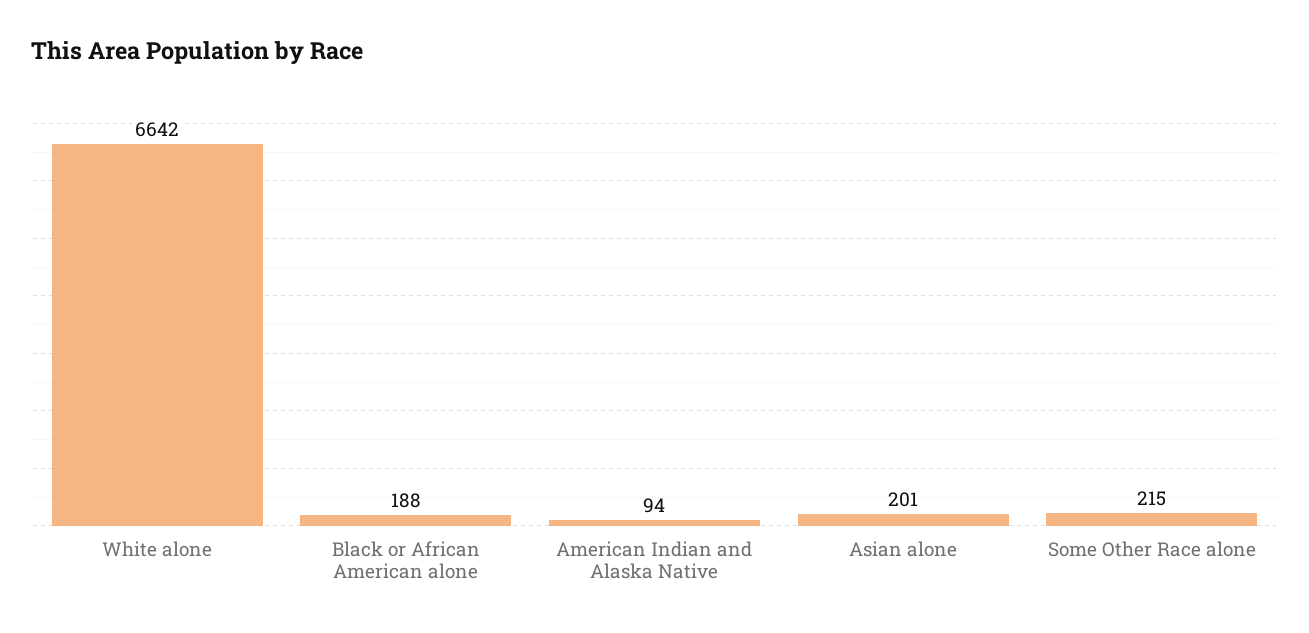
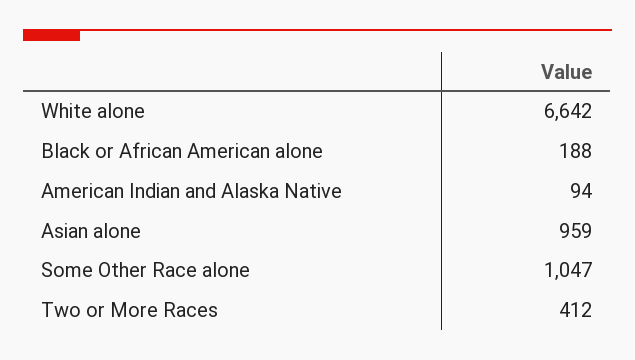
Asian alone: 201 -> 959
Some Other Race alone: 215 -> 1047
Two or More Races: none -> 412

